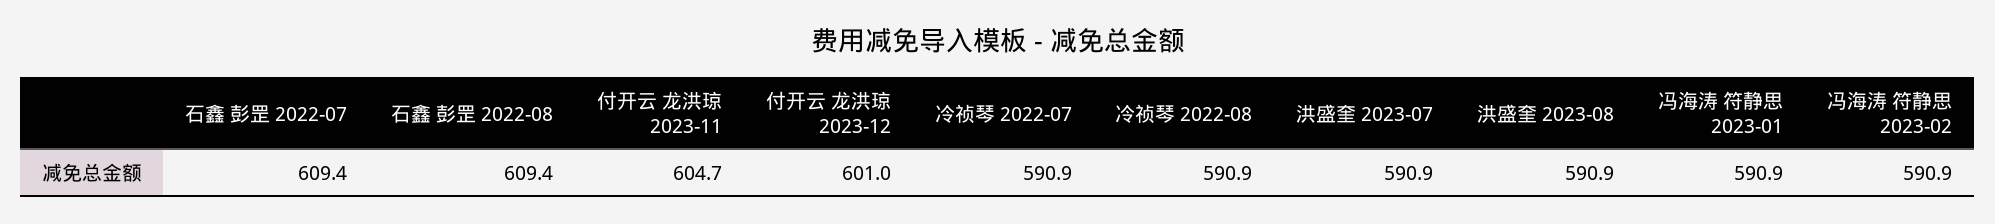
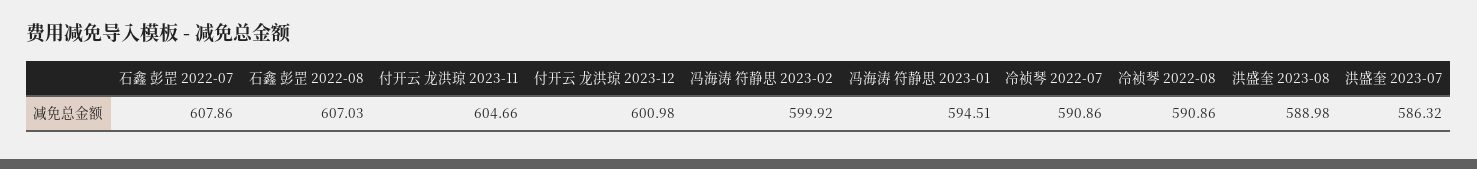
石鑫 彭罡 2022-07: 609.4 -> 607.86
石鑫 彭罡 2022-08: 609.4 -> 607.03
洪盛奎 2023-07: 590.9 -> 586.32
洪盛奎 2023-08: 590.9 -> 588.98
冯海涛 符静思 2023-01: 590.9 -> 594.51
冯海涛 符静思 2023-02: 590.9 -> 599.92

